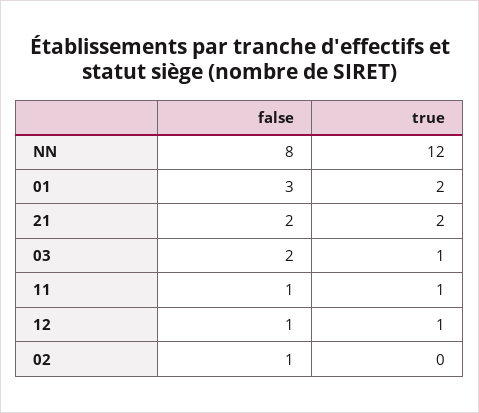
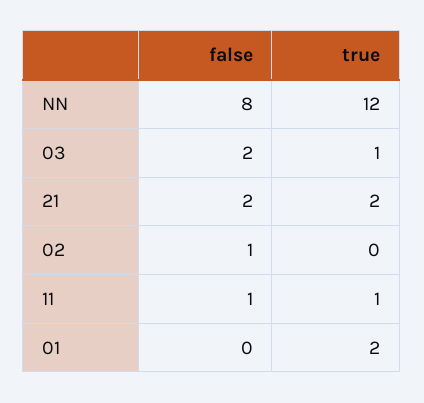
false, 01: 3 -> 0
false, 12: 1 -> none
true, 12: 1 -> none

